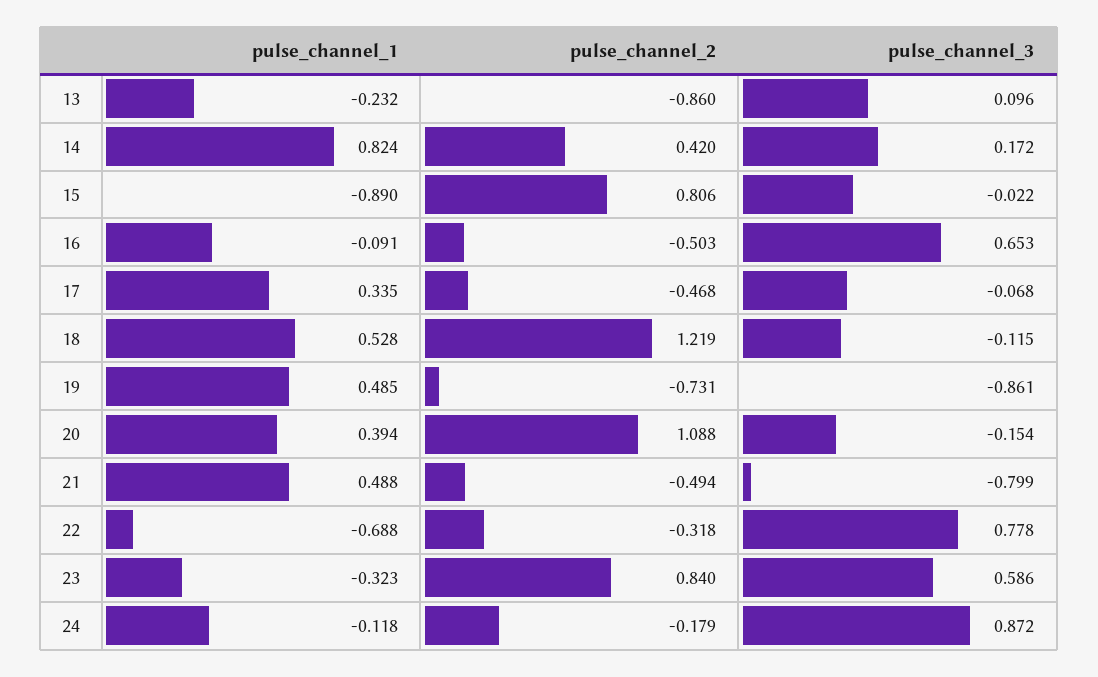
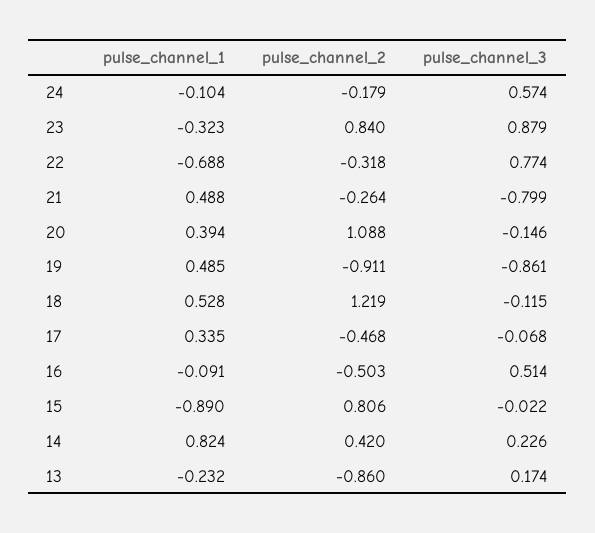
pulse_channel_3, 13: 0.096 -> 0.174
pulse_channel_3, 14: 0.172 -> 0.226
pulse_channel_3, 16: 0.653 -> 0.514
pulse_channel_2, 19: -0.731 -> -0.911
pulse_channel_3, 20: -0.154 -> -0.146
pulse_channel_2, 21: -0.494 -> -0.264
pulse_channel_3, 22: 0.778 -> 0.774
pulse_channel_3, 23: 0.586 -> 0.879
pulse_channel_1, 24: -0.118 -> -0.104
pulse_channel_3, 24: 0.872 -> 0.574

